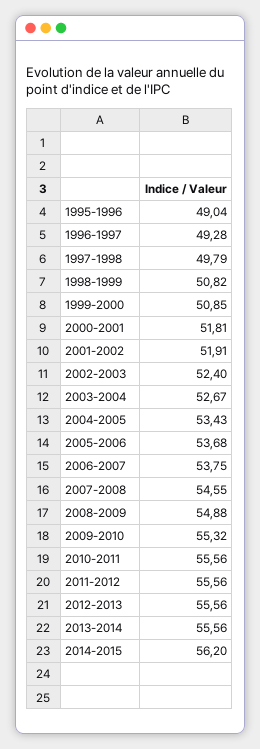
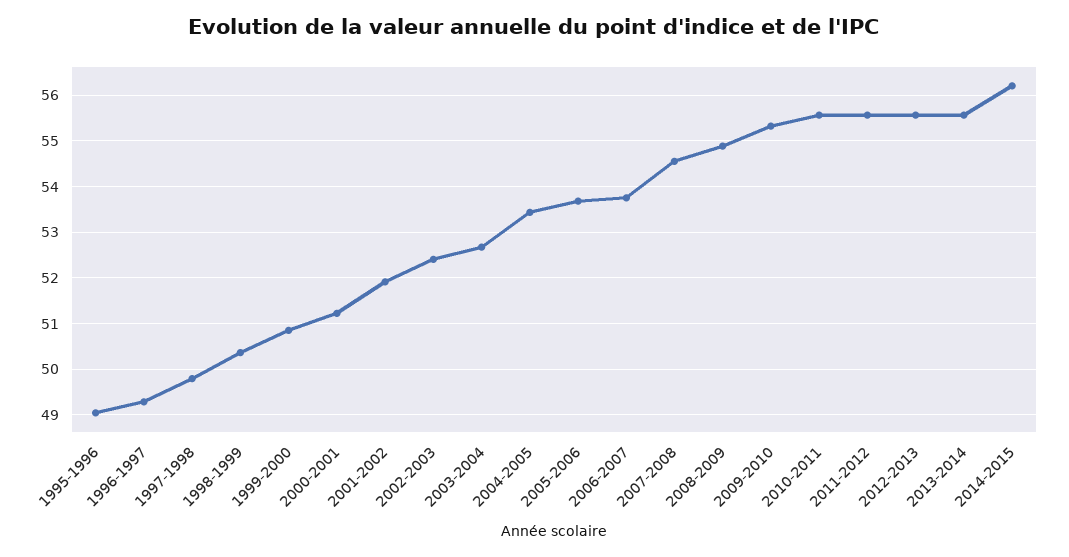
1998-1999: 50.82 -> 50.4
2000-2001: 51.81 -> 51.2

